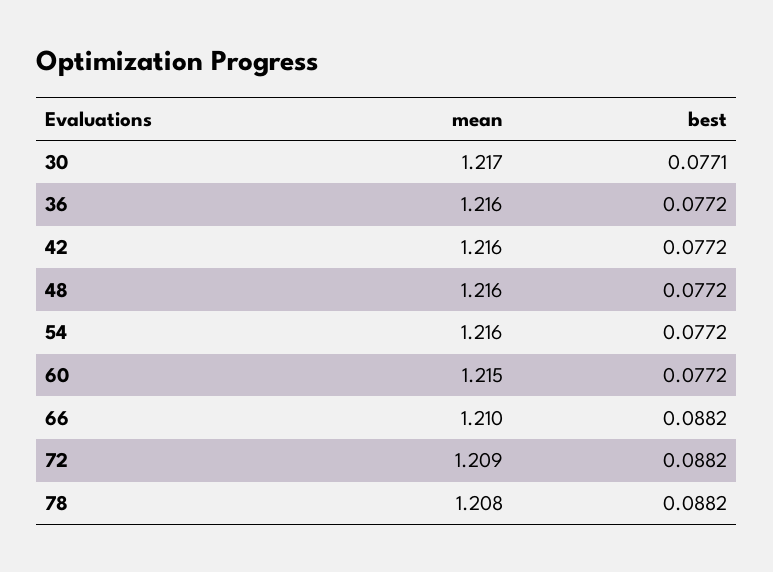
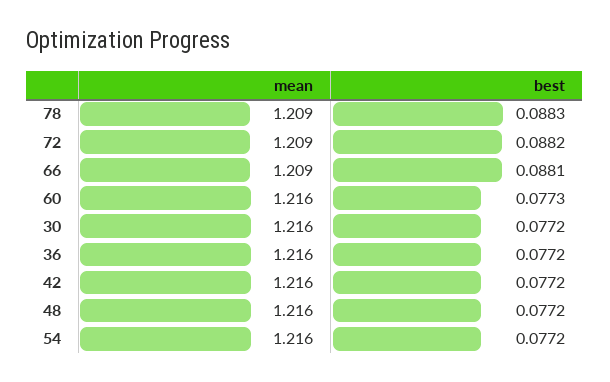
mean, 30: 1.217 -> 1.216
best, 30: 0.0771 -> 0.0772
mean, 60: 1.215 -> 1.216
best, 60: 0.0772 -> 0.0773
mean, 66: 1.21 -> 1.209
best, 66: 0.0882 -> 0.0881
mean, 78: 1.208 -> 1.209
best, 78: 0.0882 -> 0.0883

